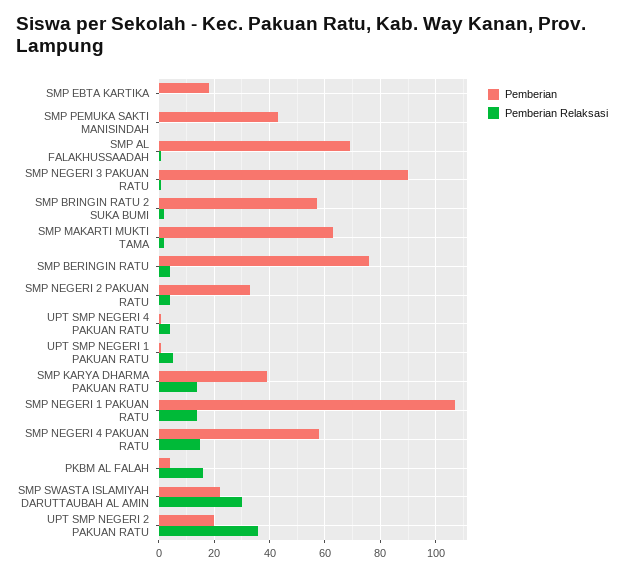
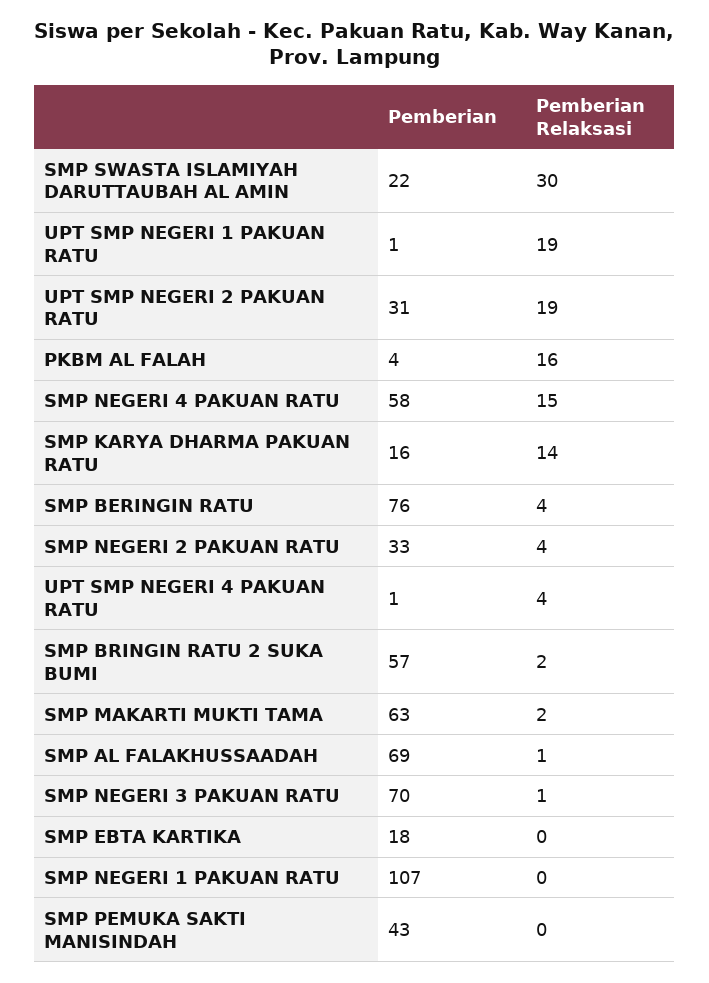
Pemberian, SMP NEGERI 3 PAKUAN RATU: 90 -> 70
Pemberian Relaksasi, UPT SMP NEGERI 1 PAKUAN RATU: 5 -> 19
Pemberian, SMP KARYA DHARMA PAKUAN RATU: 40 -> 16
Pemberian Relaksasi, SMP NEGERI 1 PAKUAN RATU: 15 -> 0
Pemberian, UPT SMP NEGERI 2 PAKUAN RATU: 20 -> 31
Pemberian Relaksasi, UPT SMP NEGERI 2 PAKUAN RATU: 35 -> 19

